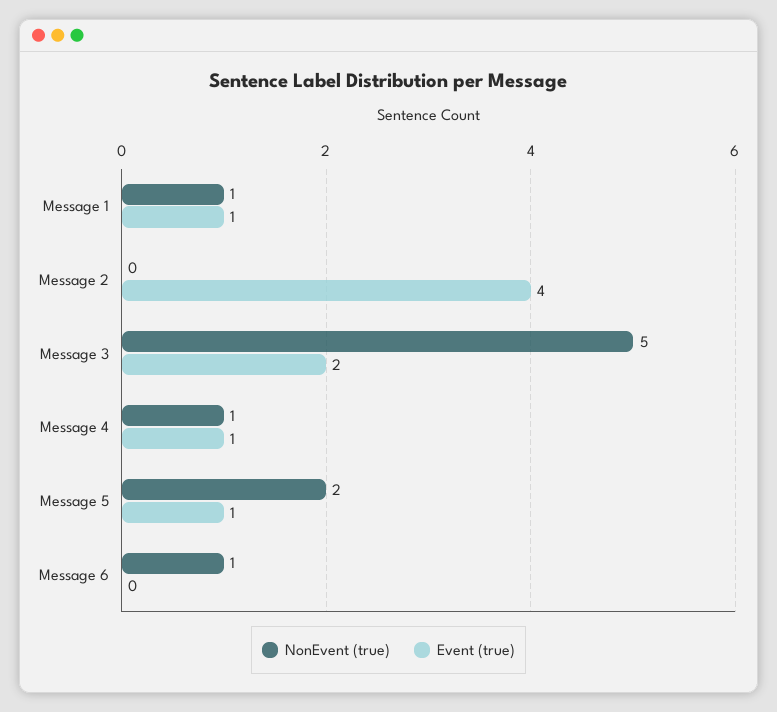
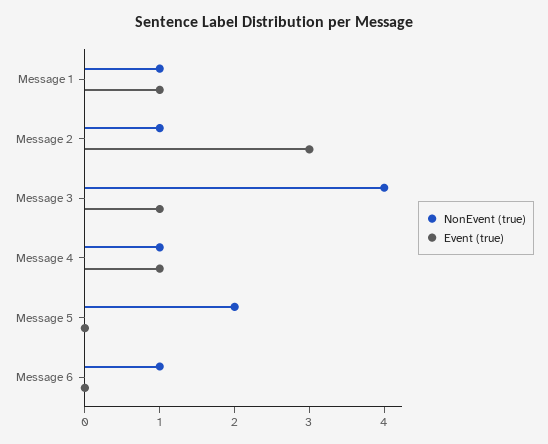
NonEvent (true), Message 2: 0 -> 1
Event (true), Message 2: 4 -> 3
NonEvent (true), Message 3: 5 -> 4
Event (true), Message 3: 2 -> 1
Event (true), Message 5: 1 -> 0

